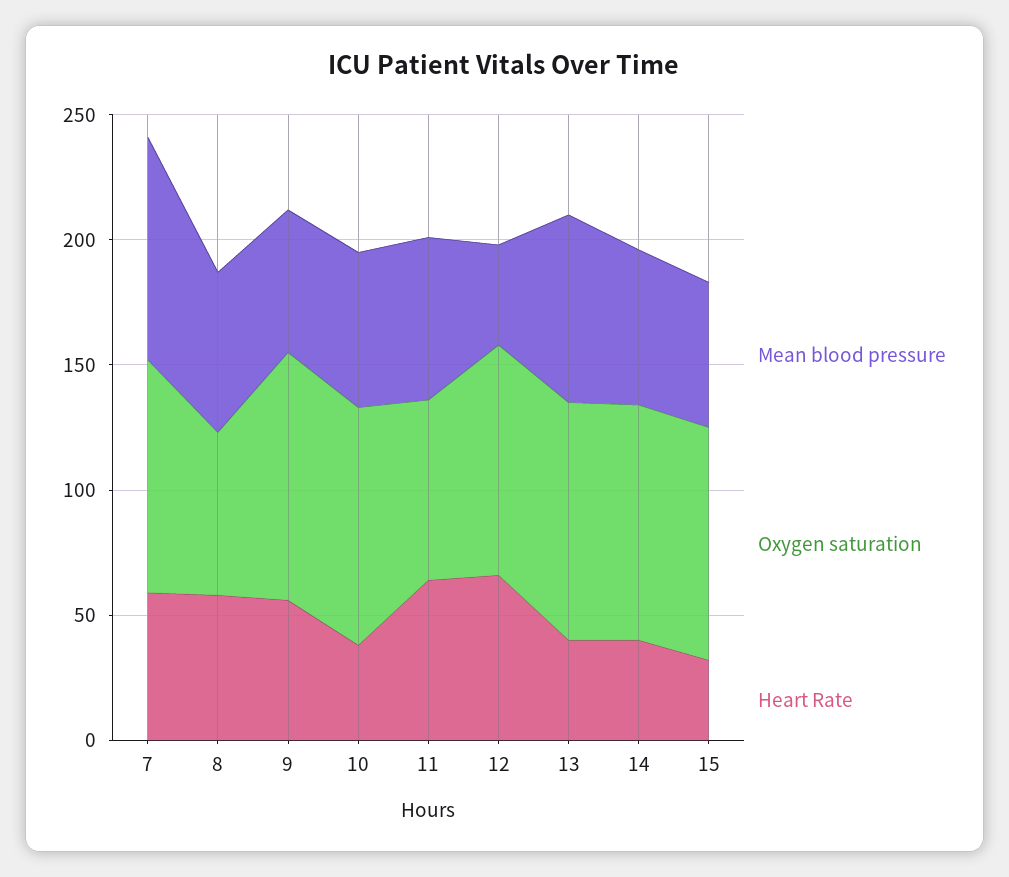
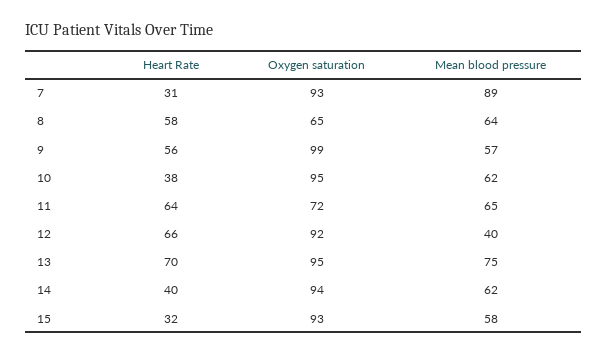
Heart Rate, 7: 60 -> 31
Heart Rate, 13: 40 -> 70

